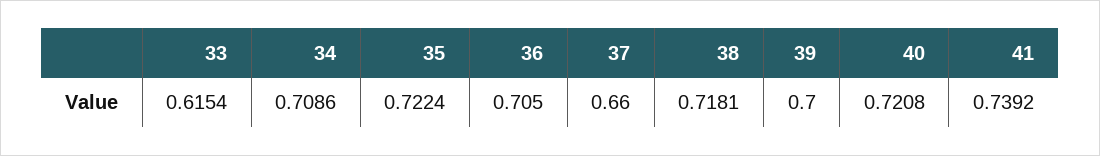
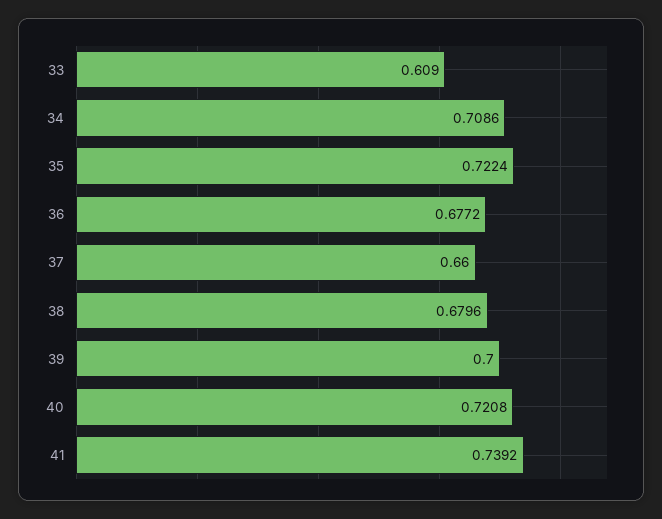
33: 0.6154 -> 0.609
36: 0.705 -> 0.6772
38: 0.7181 -> 0.6796

